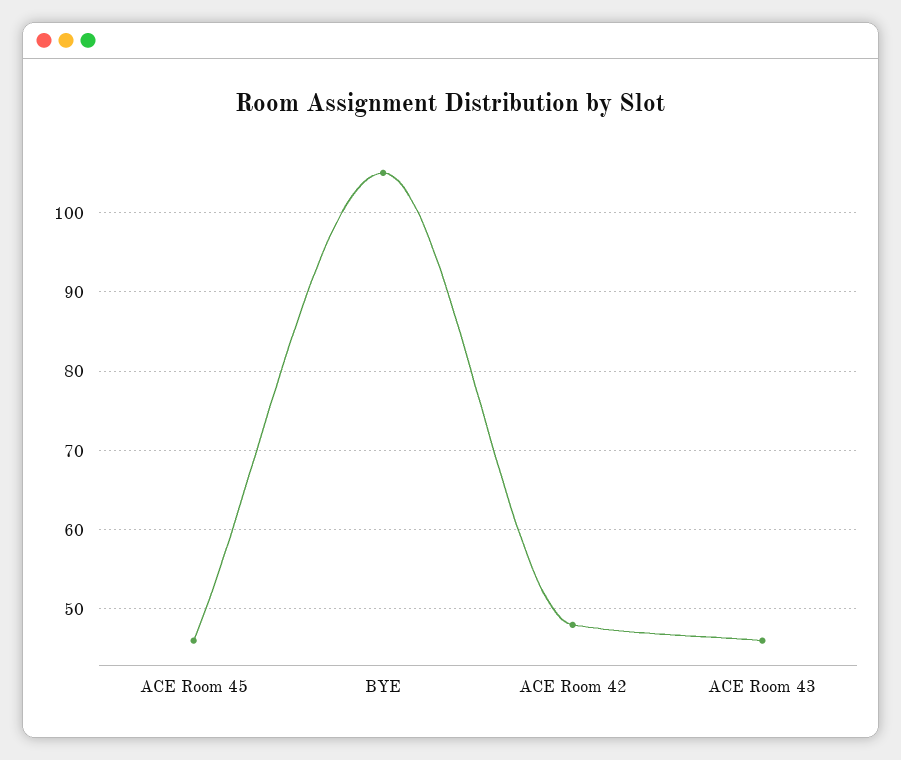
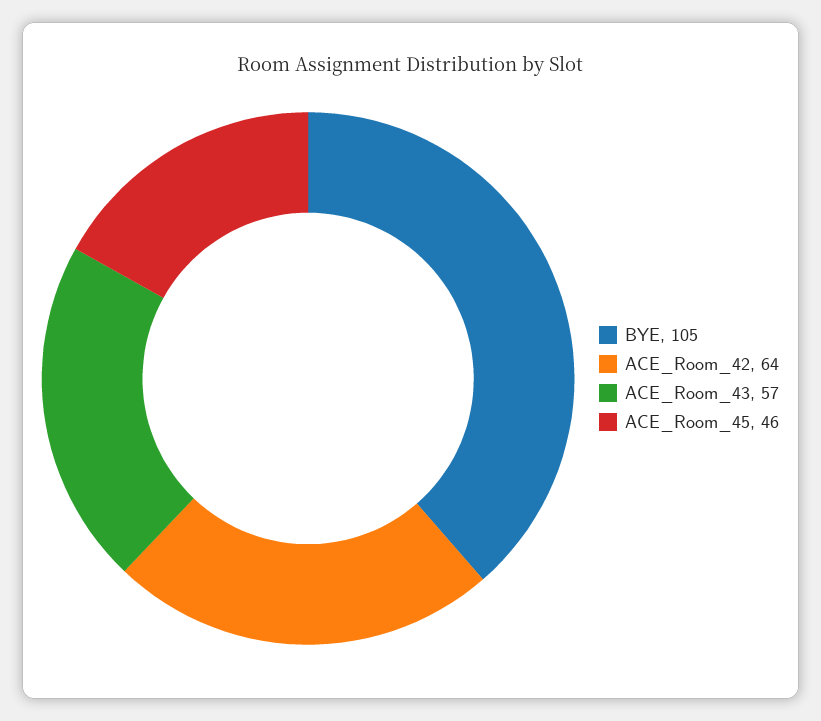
ACE Room 42: 48 -> 64
ACE Room 43: 46 -> 57

